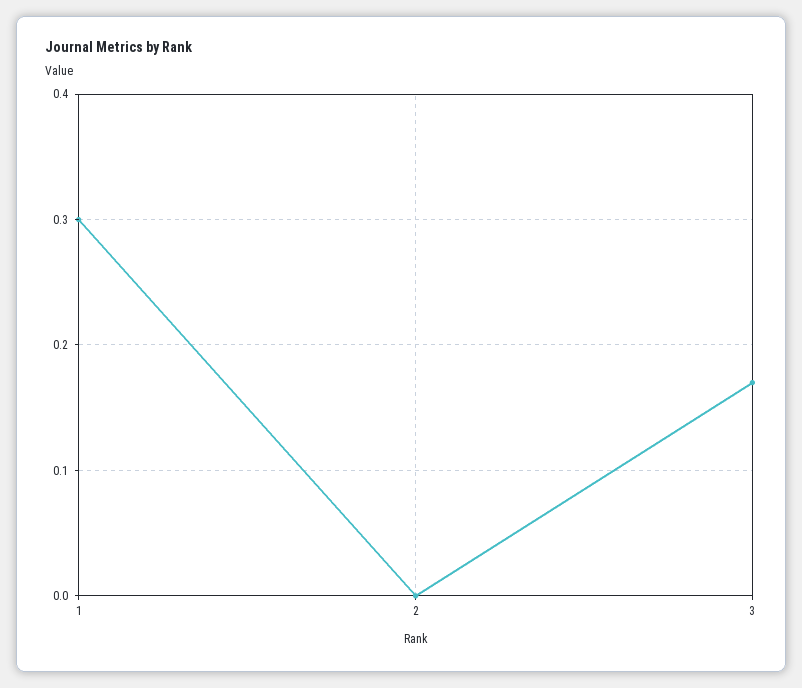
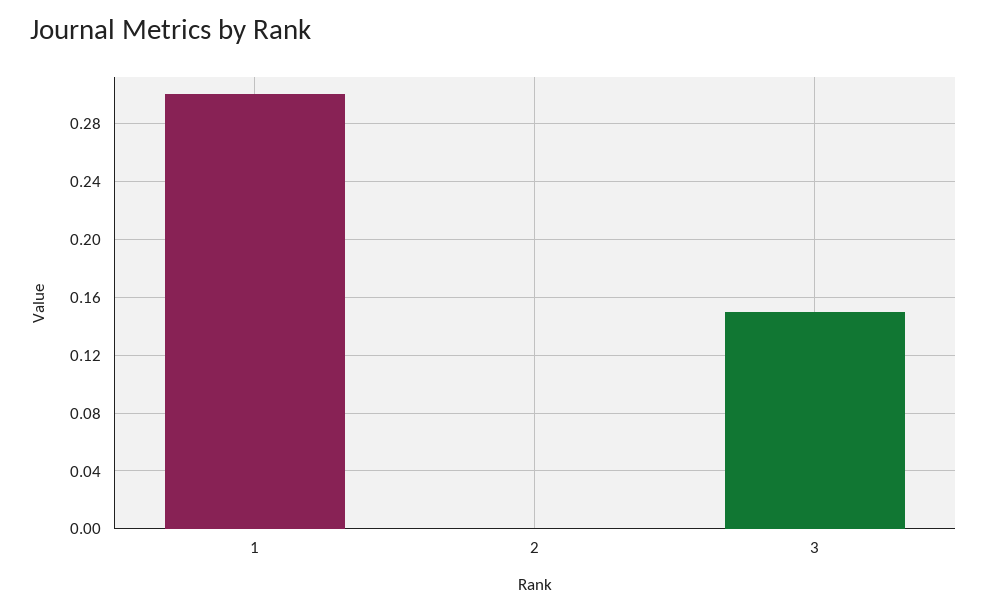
3: 0.17 -> 0.15

